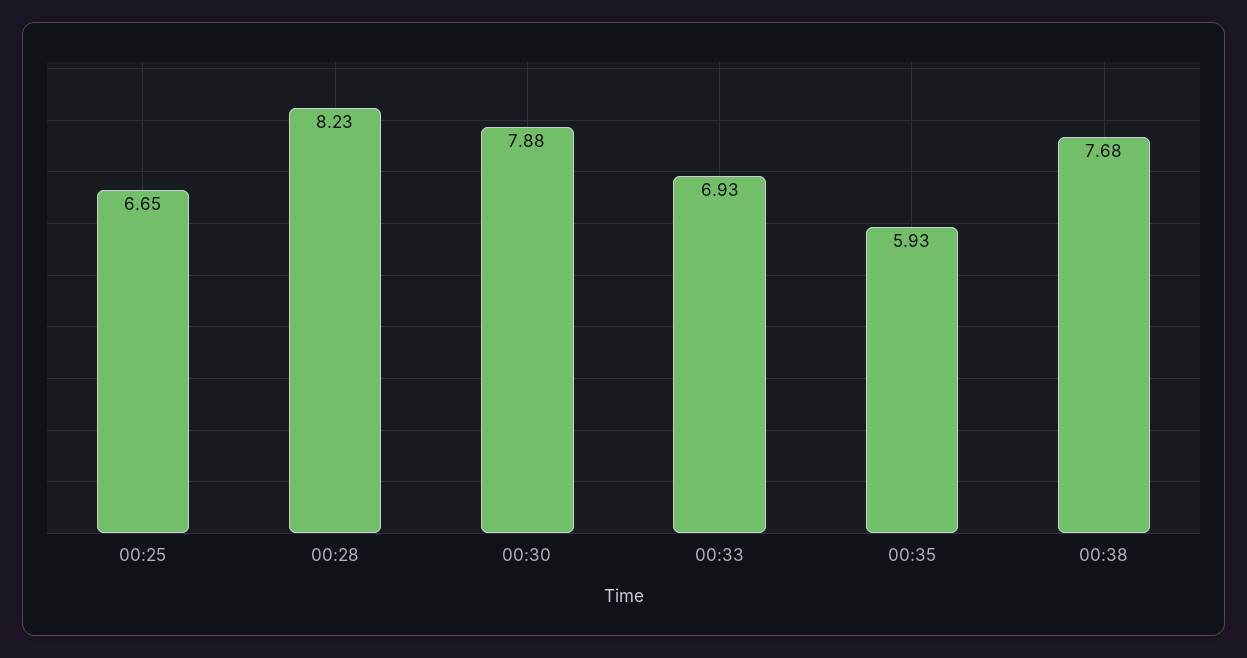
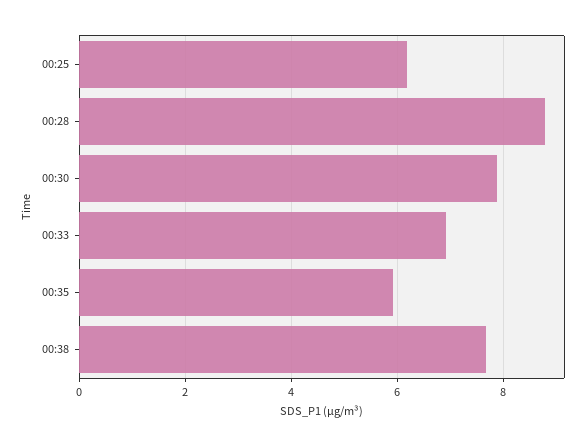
00:25: 6.65 -> 6.2
00:28: 8.23 -> 8.8

